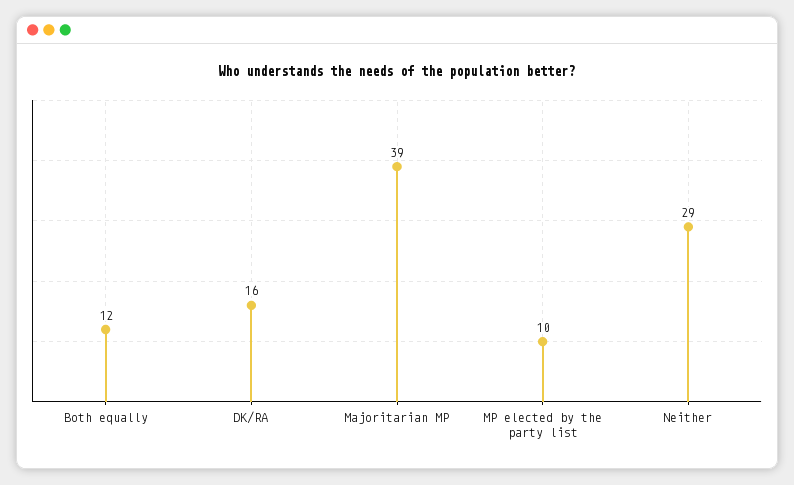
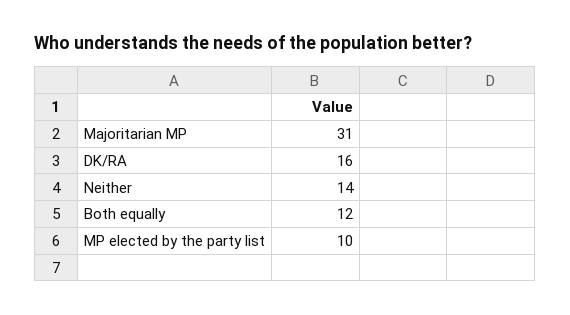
Majoritarian MP: 39 -> 31
Neither: 29 -> 14

